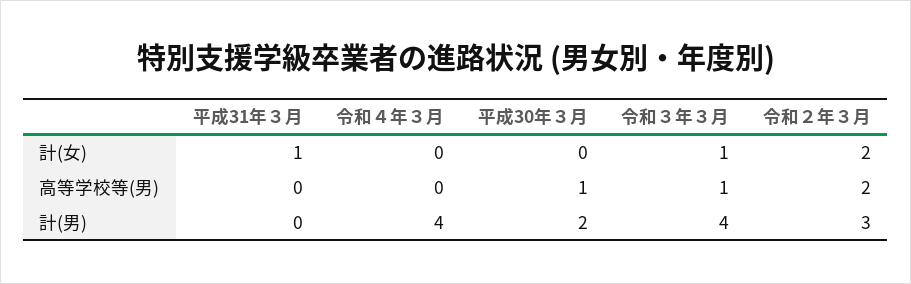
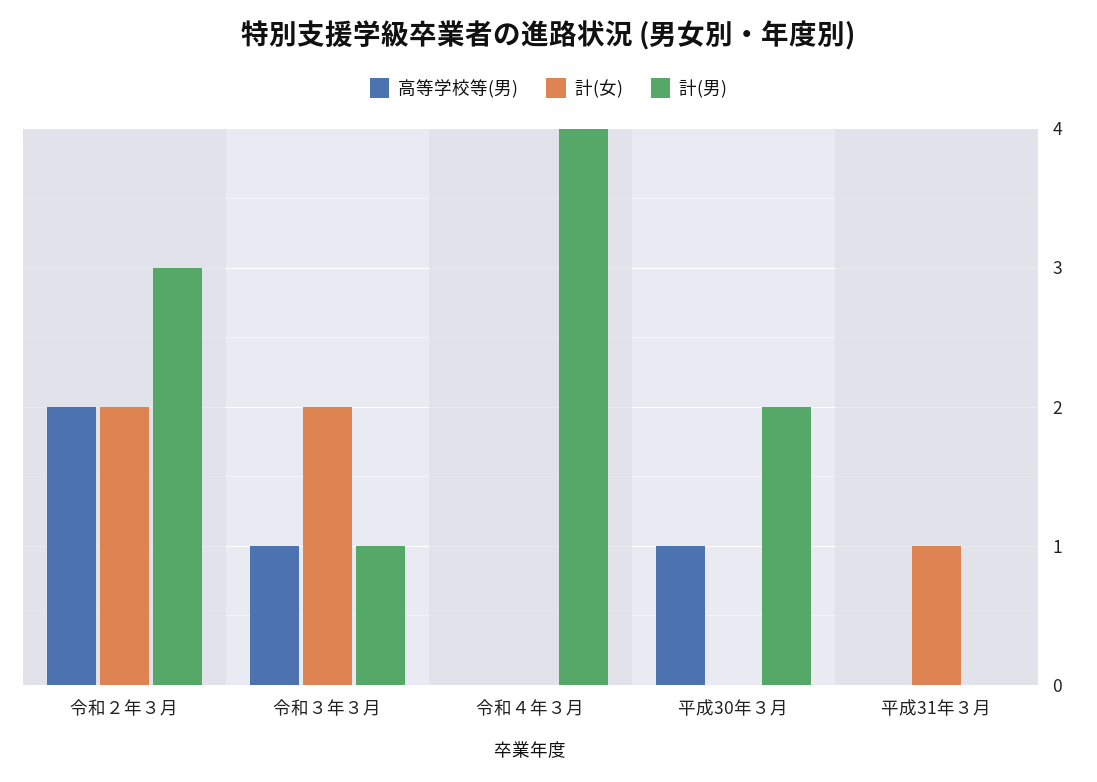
計(女), 令和３年３月: 1 -> 2
計(男), 令和３年３月: 4 -> 1

